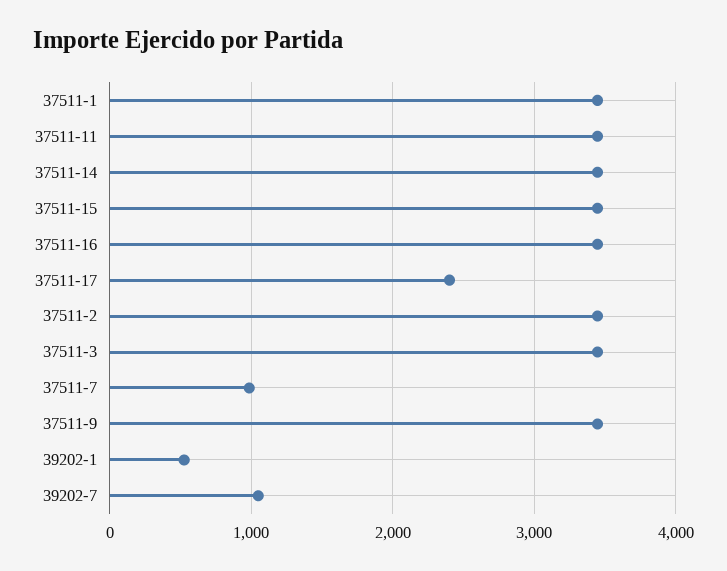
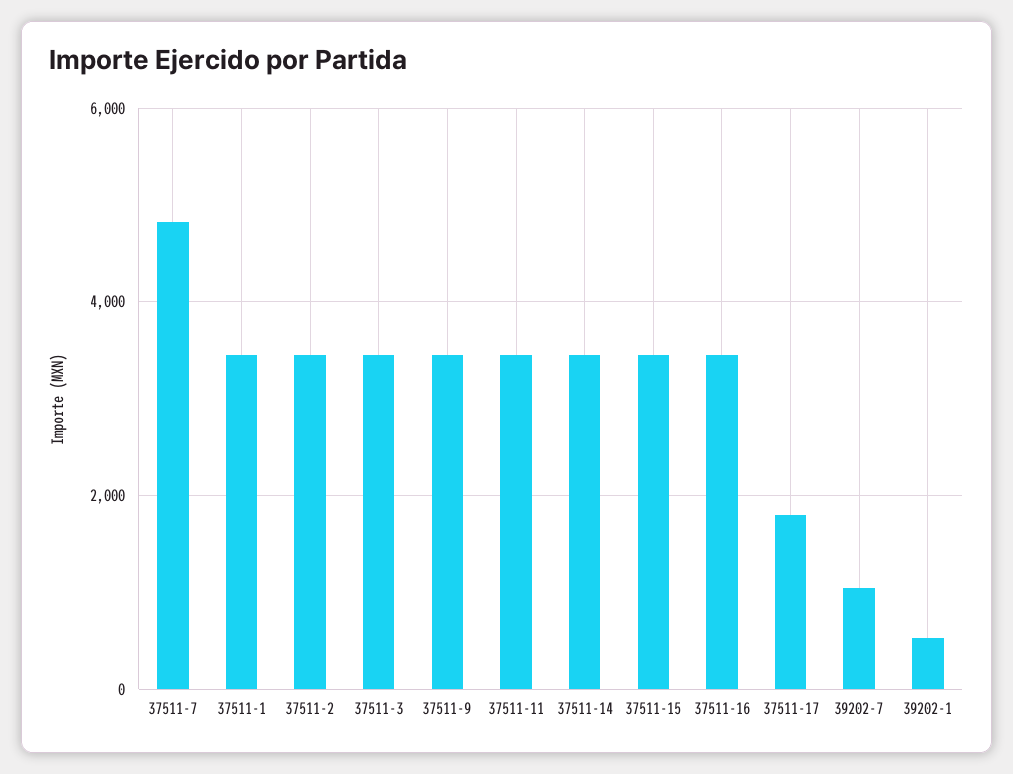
37511-17: 2400 -> 1800
37511-7: 1000 -> 4800

